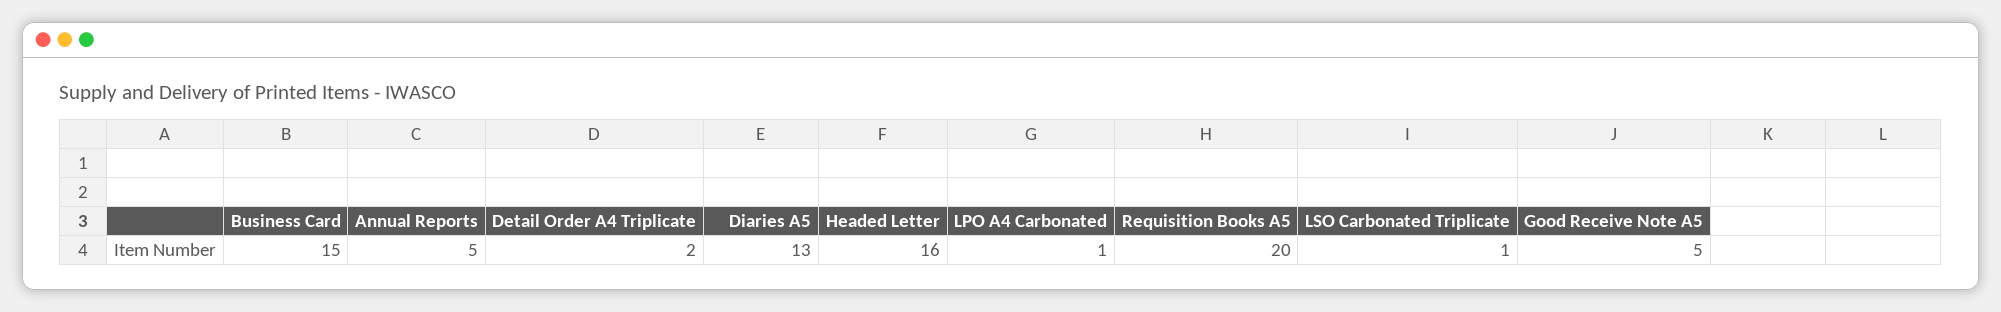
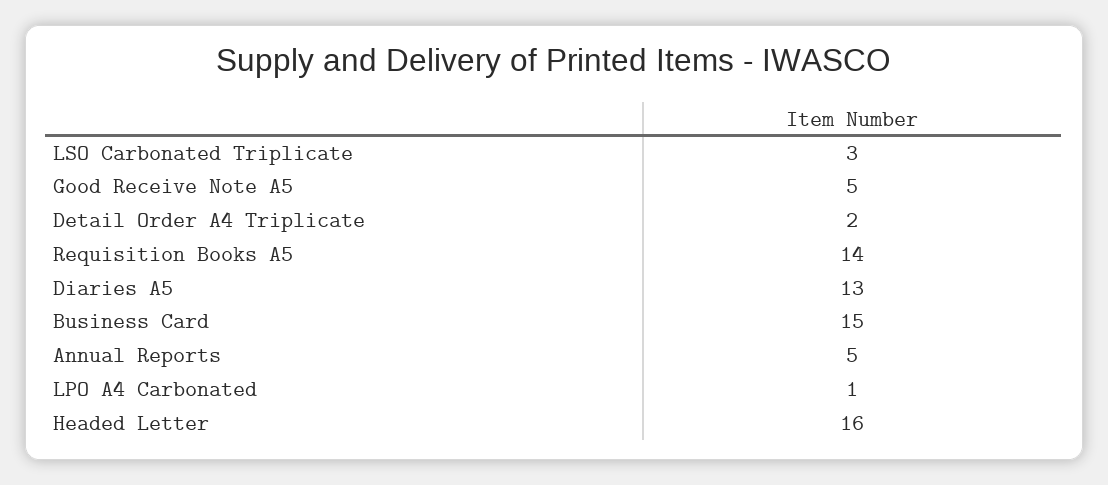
Requisition Books A5: 20 -> 14
LSO Carbonated Triplicate: 1 -> 3

